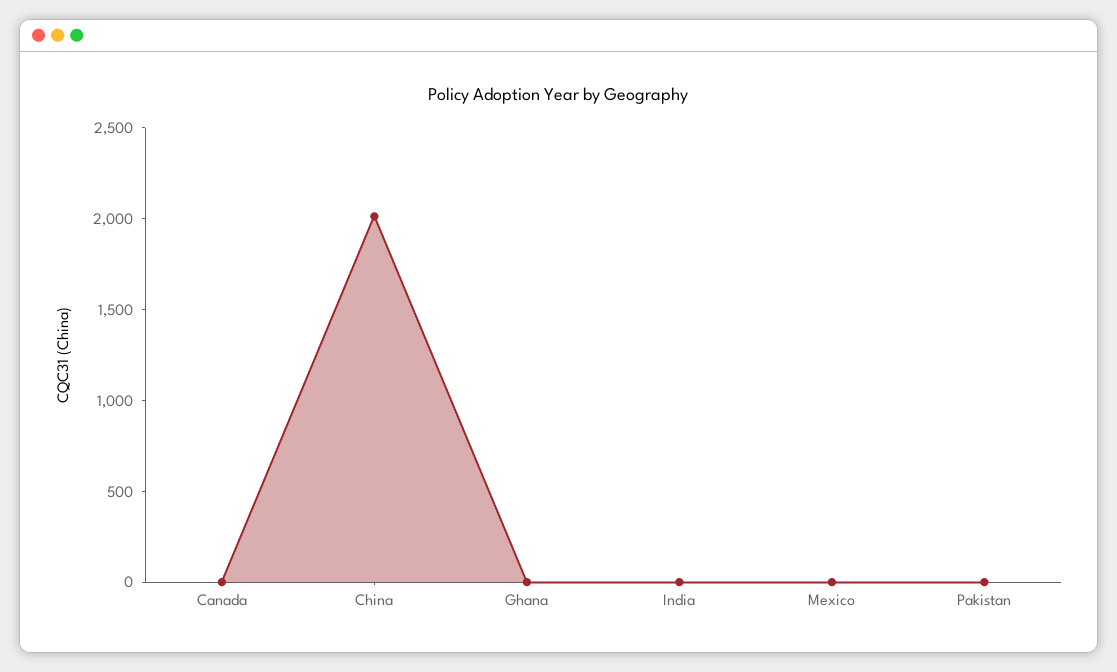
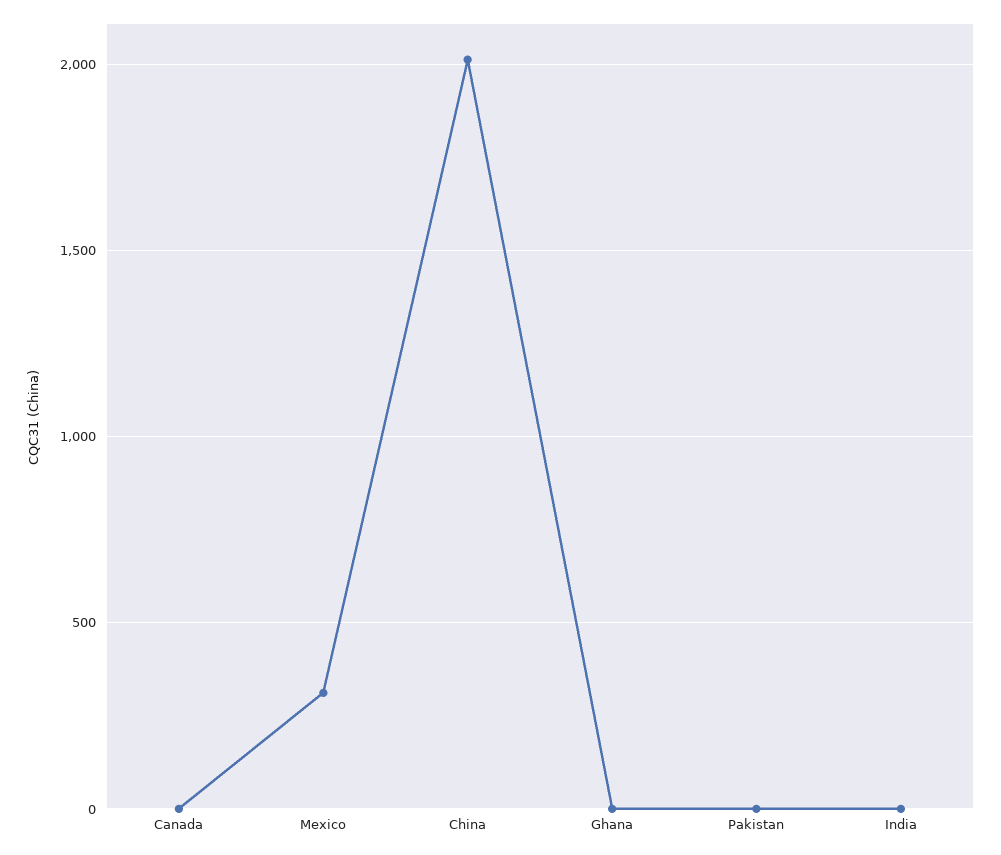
Mexico: 0 -> 300

